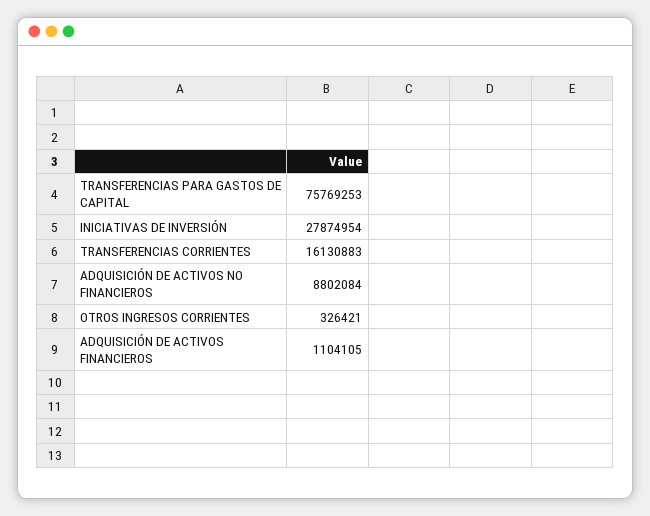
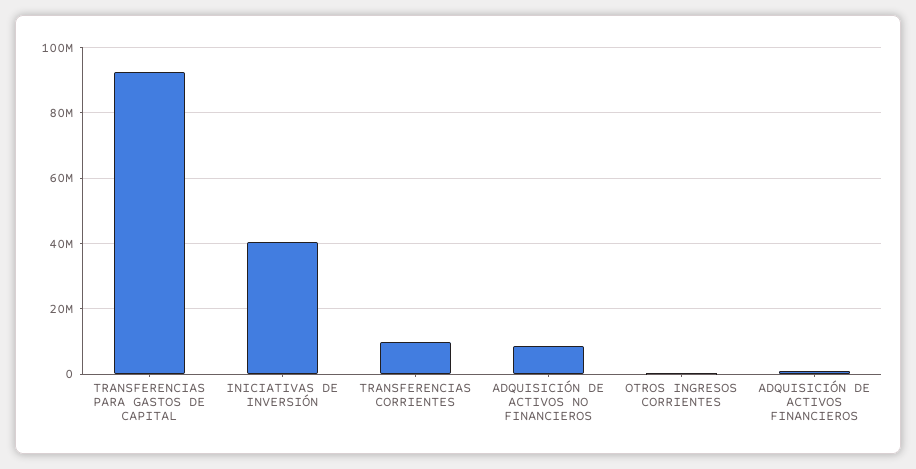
TRANSFERENCIAS PARA GASTOS DE CAPITAL: 75769253 -> 92000000
INICIATIVAS DE INVERSIÓN: 27874954 -> 40000000
TRANSFERENCIAS CORRIENTES: 16130883 -> 10000000

